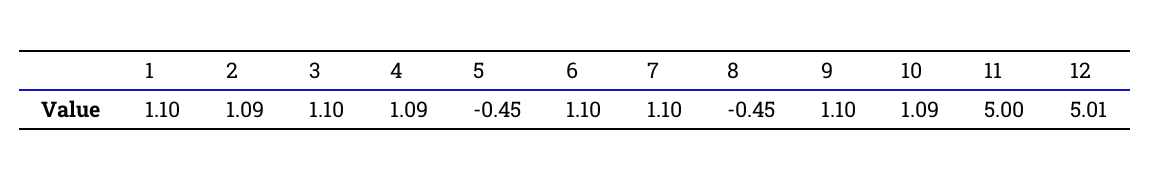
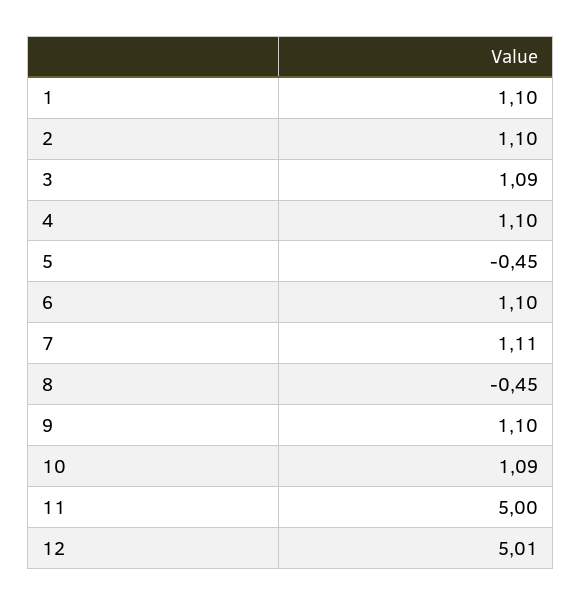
2: 1.09 -> 1.1
3: 1.1 -> 1.09
4: 1.09 -> 1.1
7: 1.1 -> 1.11

